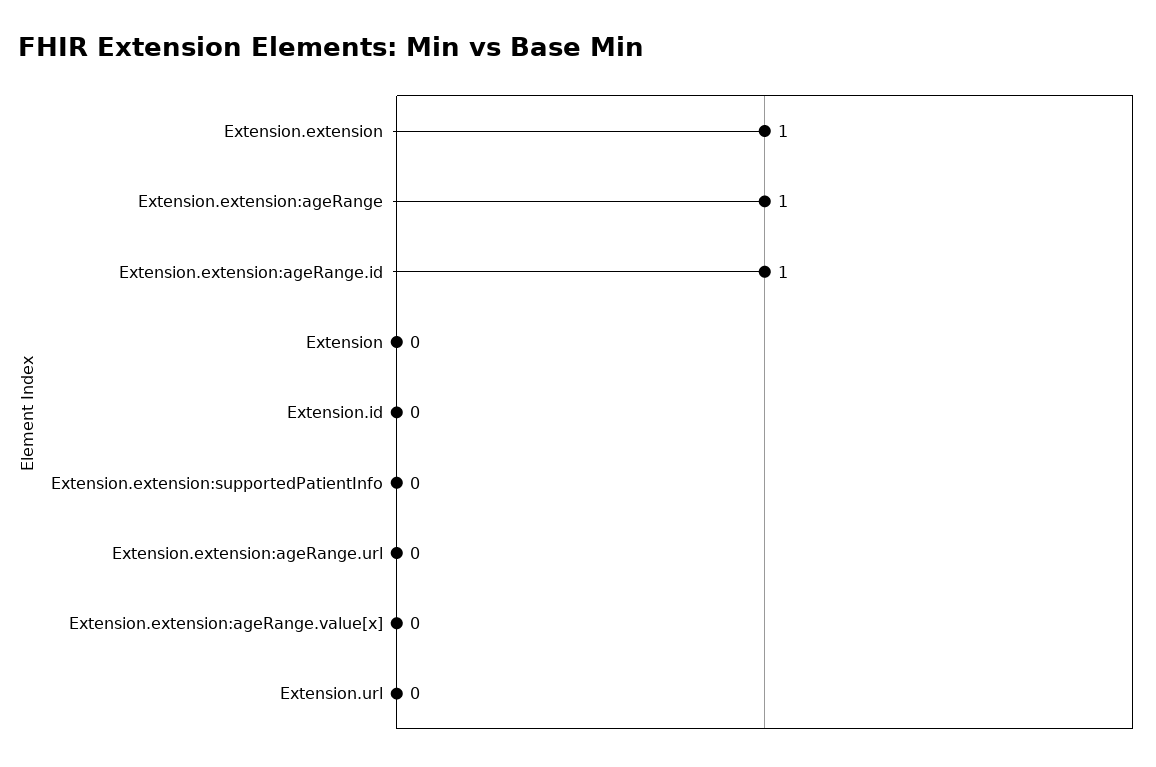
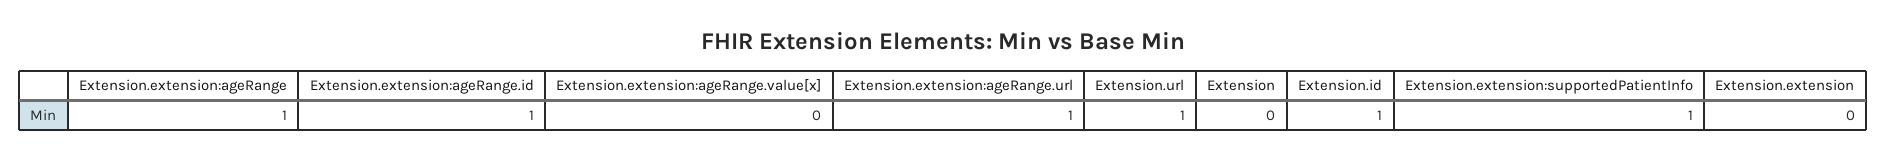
Extension.extension: 1 -> 0
Extension.id: 0 -> 1
Extension.extension:supportedPatientInfo: 0 -> 1
Extension.extension:ageRange.url: 0 -> 1
Extension.url: 0 -> 1

